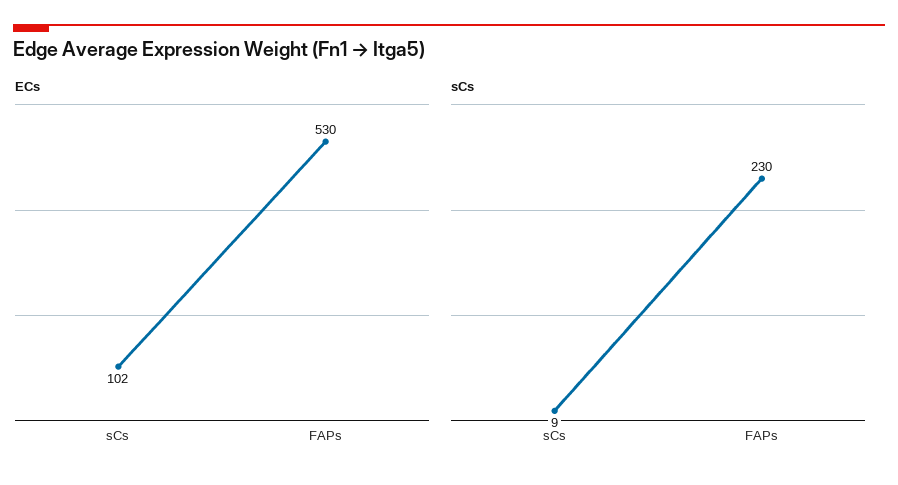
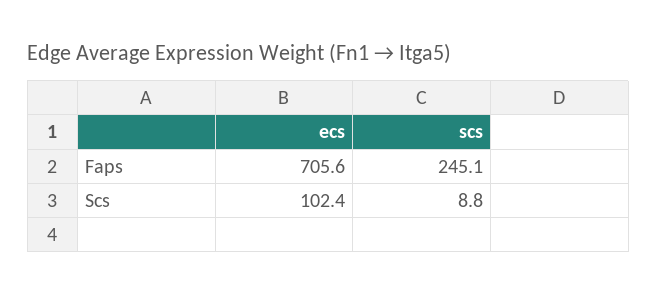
ECs, FAPs: 530 -> 705.6
sCs, FAPs: 230 -> 245.1

